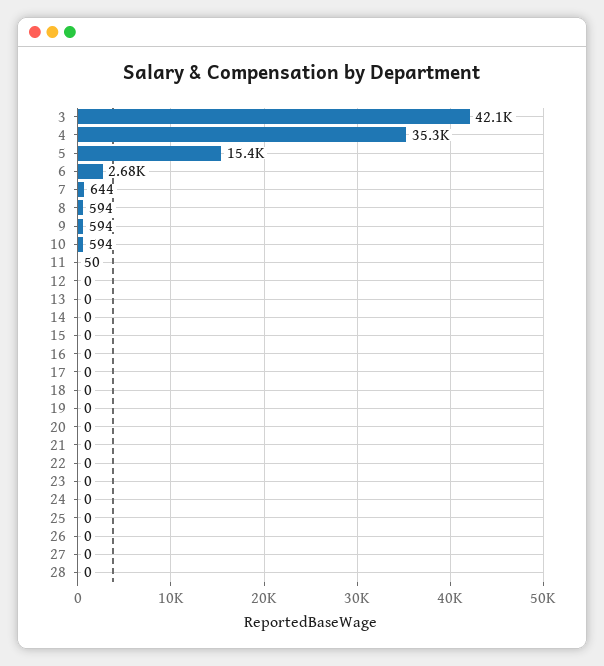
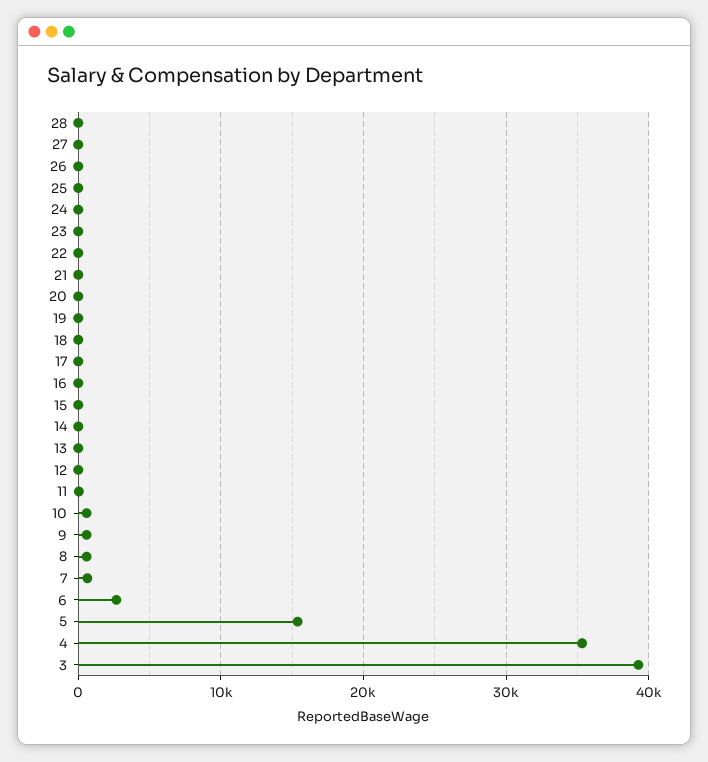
3: 42100 -> 39000

